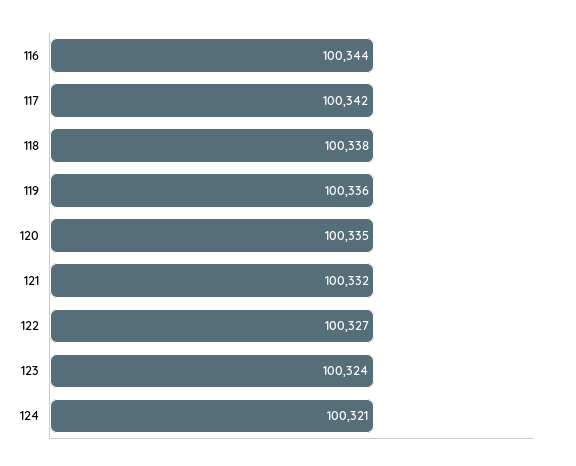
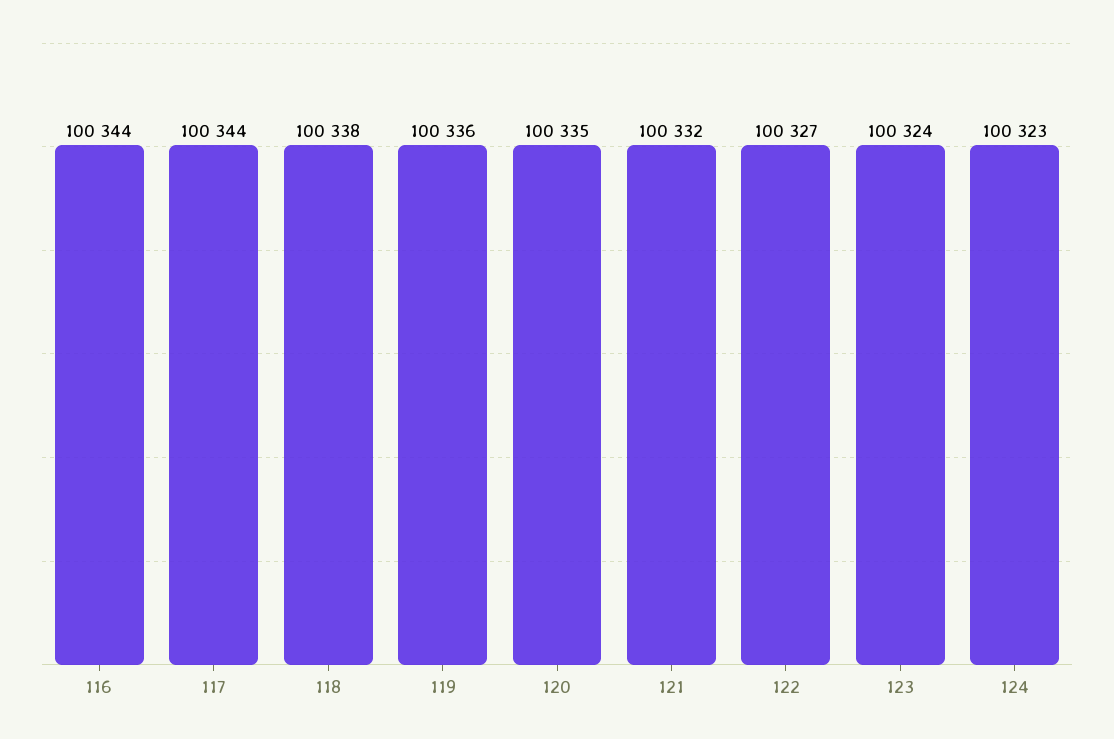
117: 100342 -> 100344
124: 100321 -> 100323

